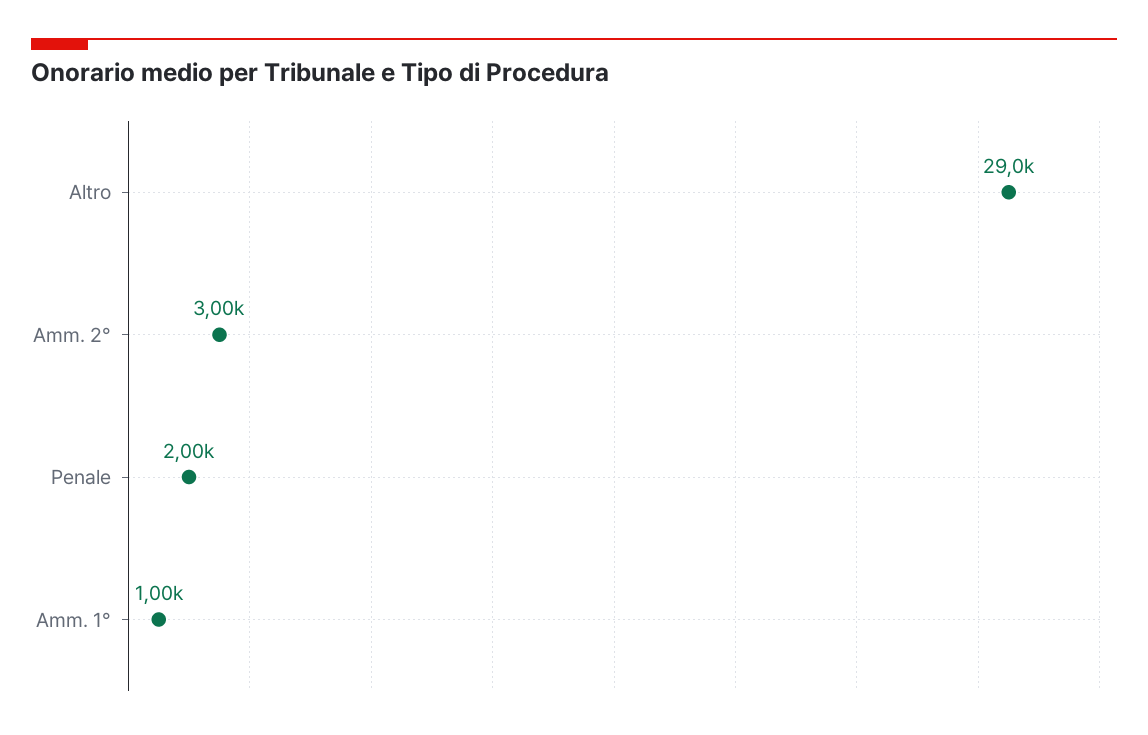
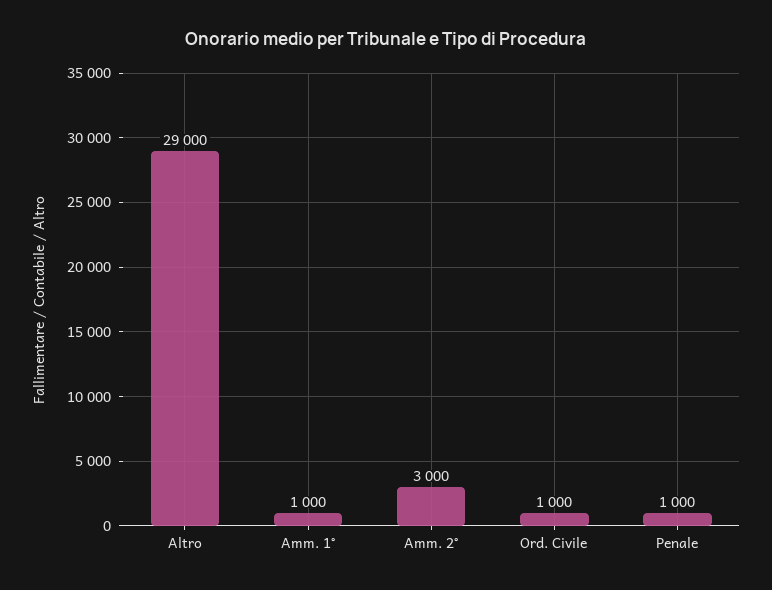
Penale: 2000 -> 1000
Ord. Civile: none -> 1000

